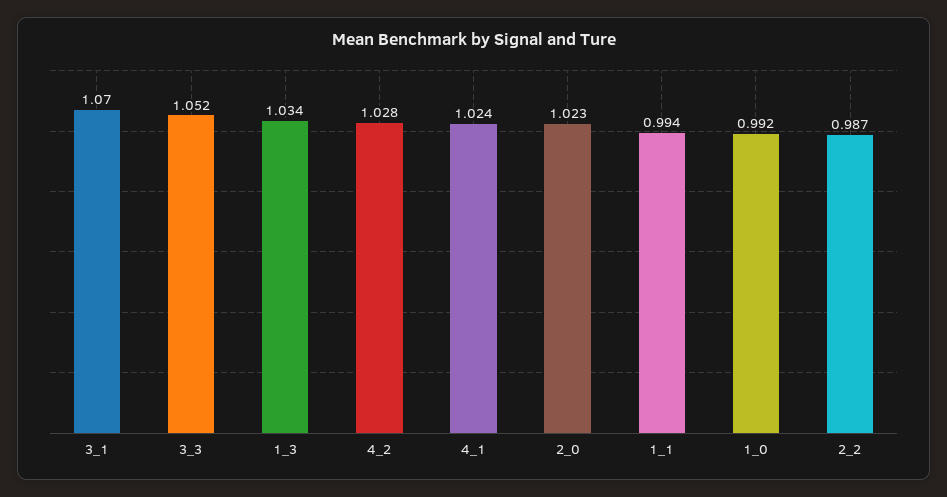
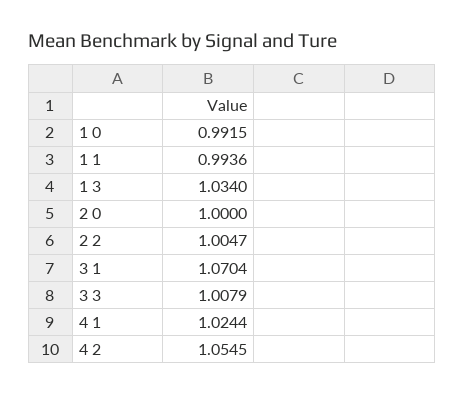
3_3: 1.052 -> 1.0079
4_2: 1.028 -> 1.0545
2_0: 1.023 -> 1
2_2: 0.987 -> 1.0047

